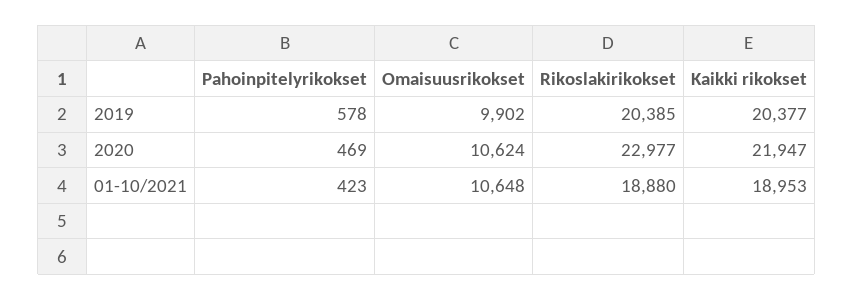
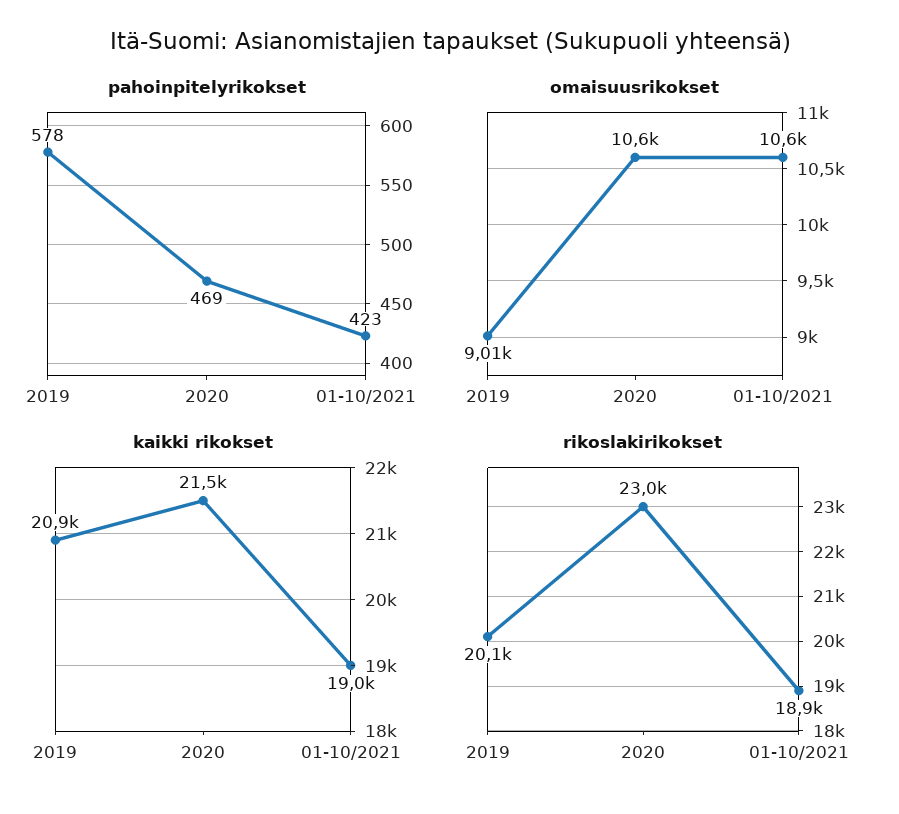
Omaisuusrikokset, 2019: 9902 -> 9010
Rikoslakirikokset, 2019: 20385 -> 20100
Kaikki rikokset, 2019: 20377 -> 20900
Kaikki rikokset, 2020: 21947 -> 21500

